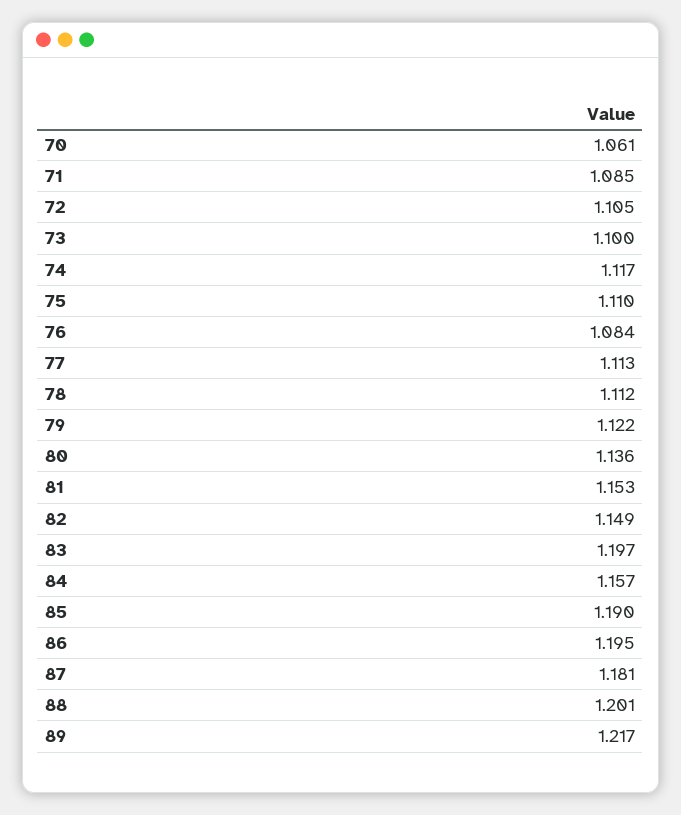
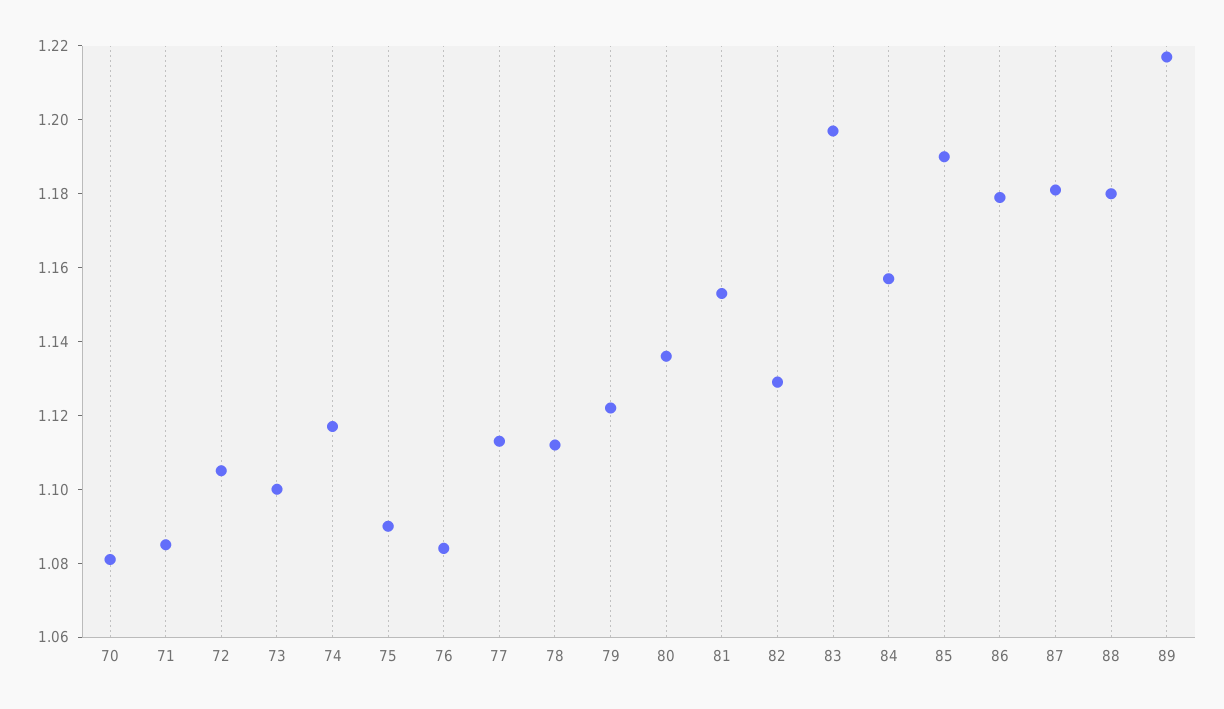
70: 1.061 -> 1.08
75: 1.11 -> 1.09
82: 1.149 -> 1.13
86: 1.195 -> 1.18
88: 1.201 -> 1.18

